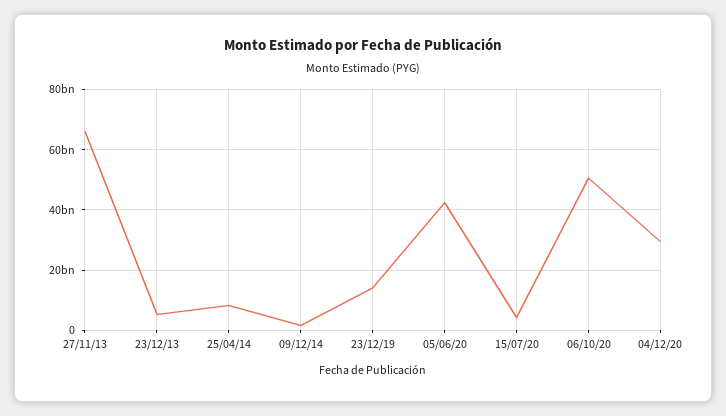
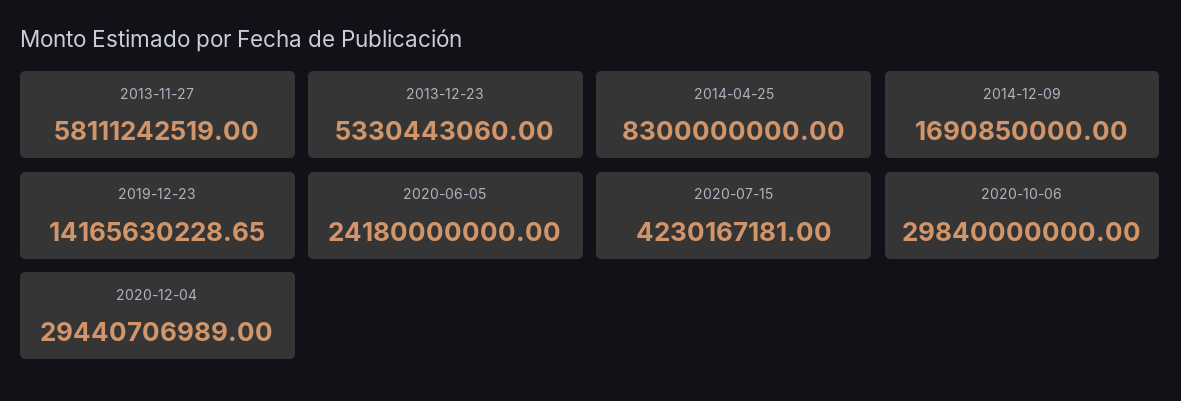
27/11/13: 66000000000 -> 58111242519
05/06/20: 42000000000 -> 24180000000
06/10/20: 50000000000 -> 29840000000

